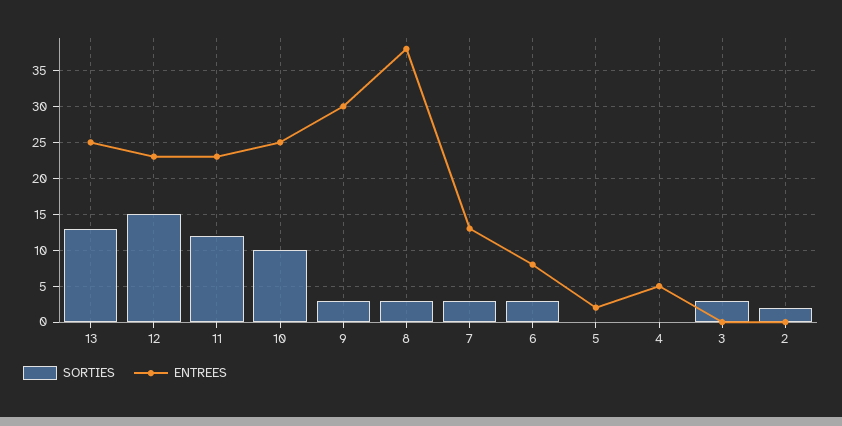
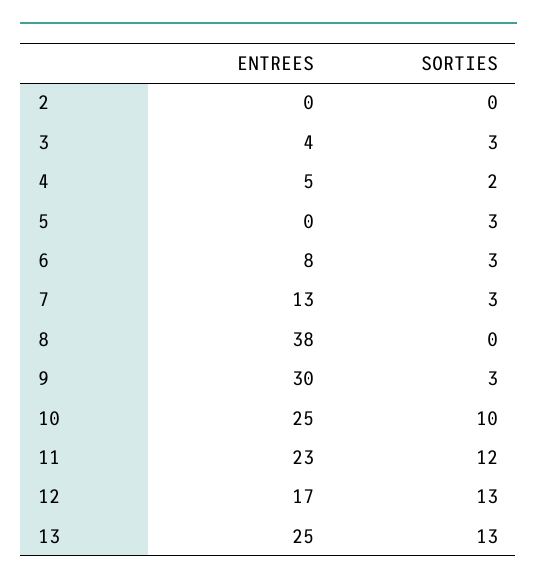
SORTIES, 12: 15 -> 13
ENTREES, 12: 23 -> 17
SORTIES, 8: 3 -> 0
SORTIES, 5: 0 -> 3
ENTREES, 5: 2 -> 0
SORTIES, 4: 0 -> 2
ENTREES, 3: 0 -> 4
SORTIES, 2: 2 -> 0

